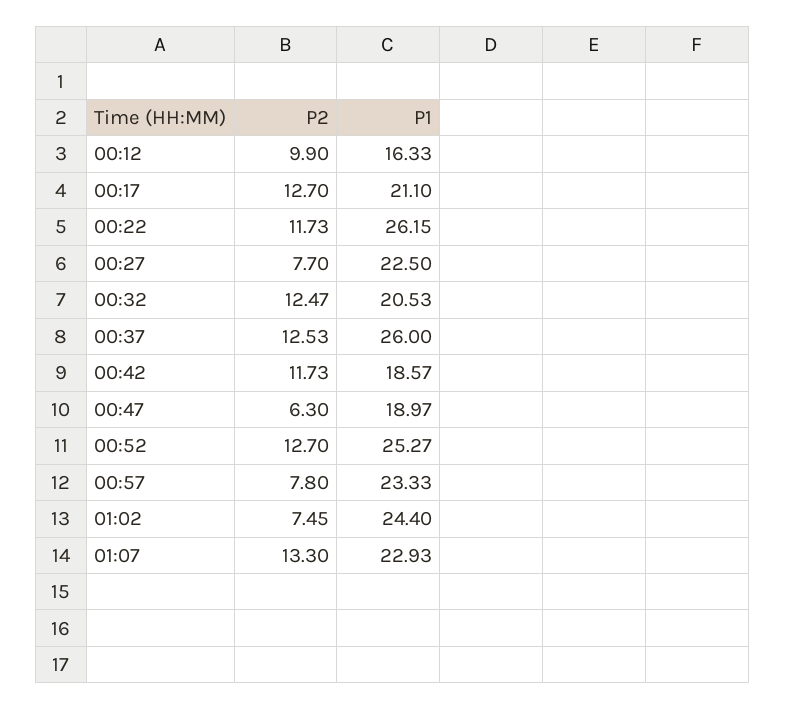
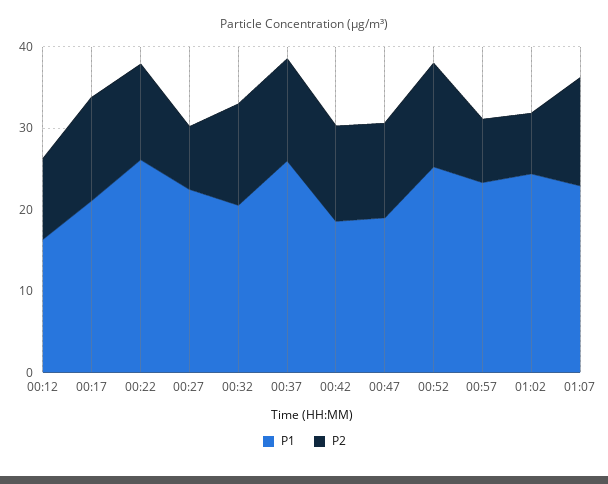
P2, 00:47: 6.3 -> 12

